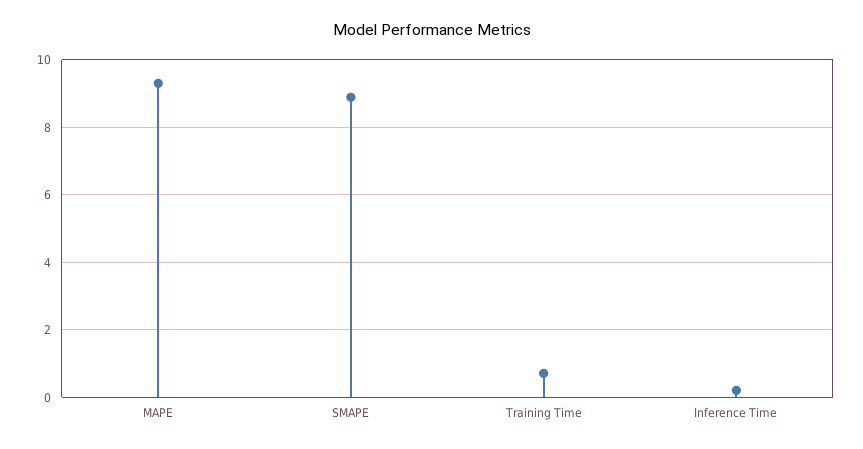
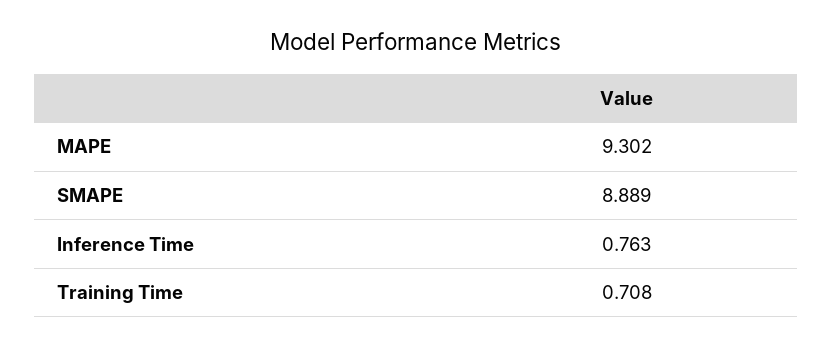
Inference Time: 0.2 -> 0.763

